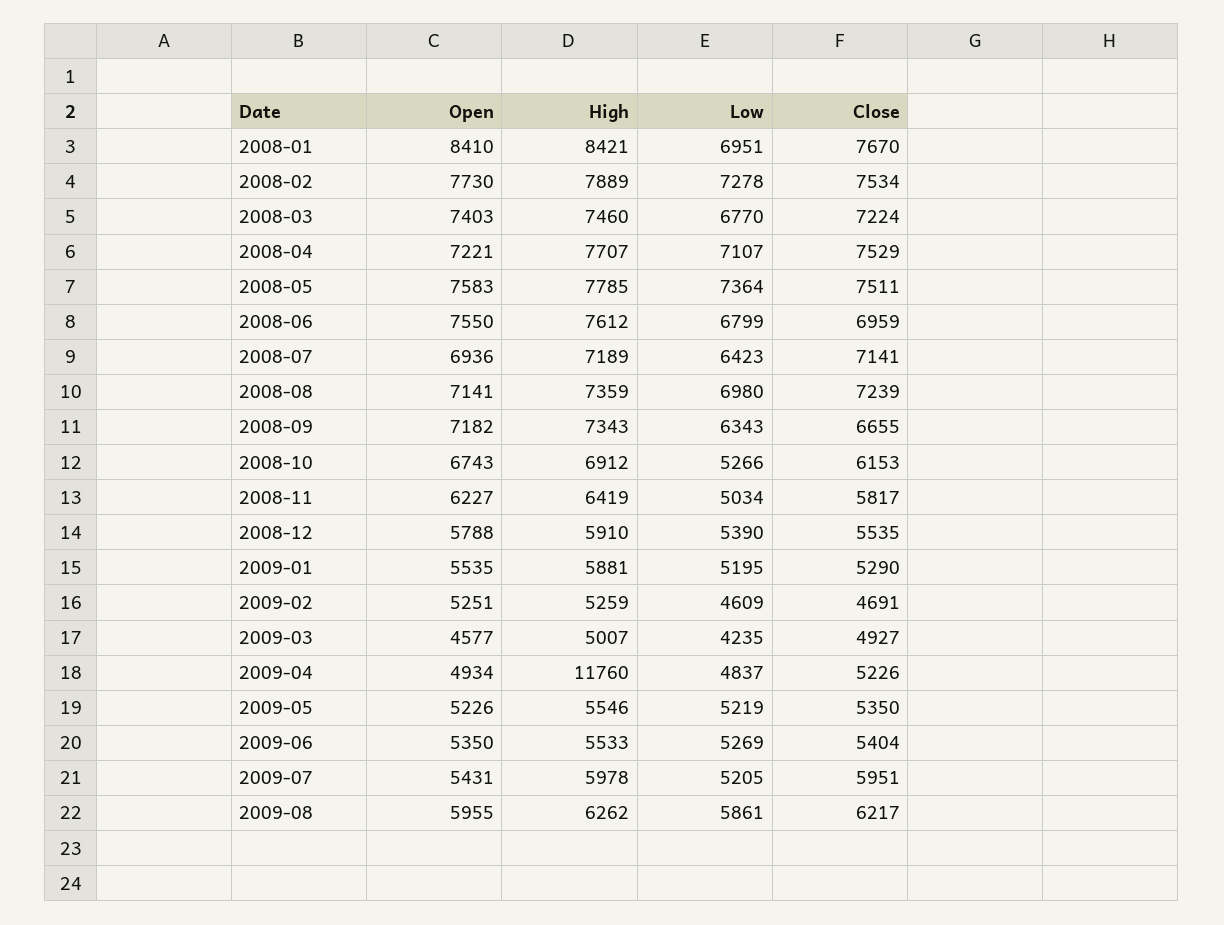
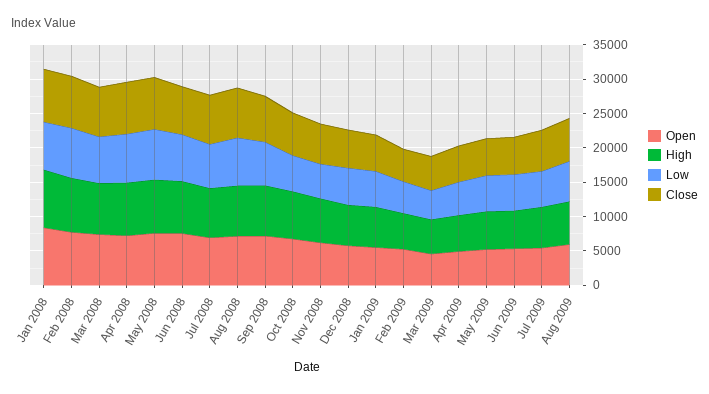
High, 2009-04: 11760 -> 5000

